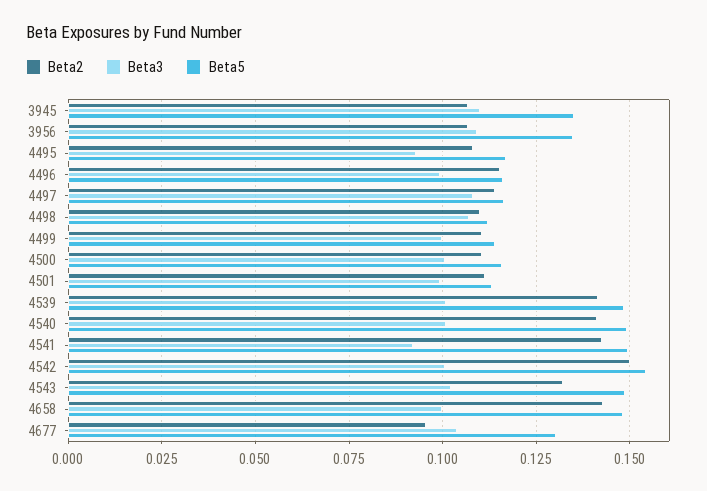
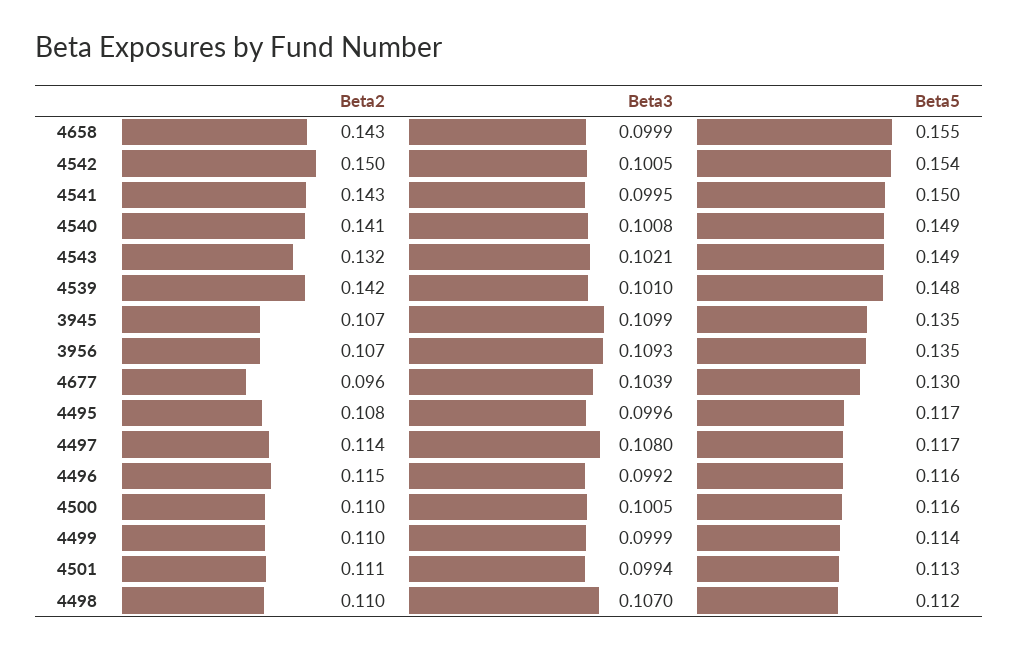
Beta3, 4495: 0.0925 -> 0.0996
Beta3, 4541: 0.0925 -> 0.0995
Beta5, 4658: 0.1475 -> 0.155

